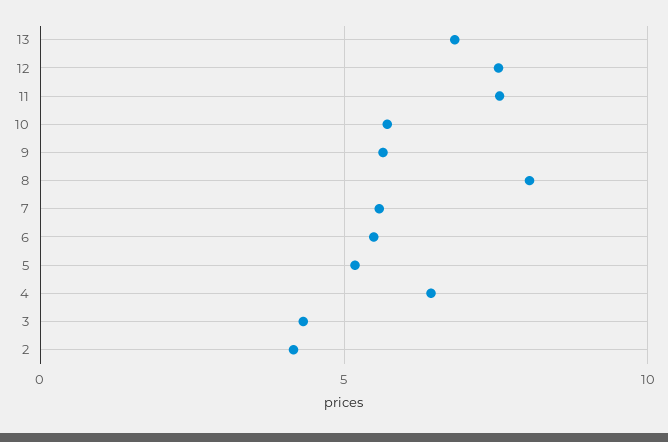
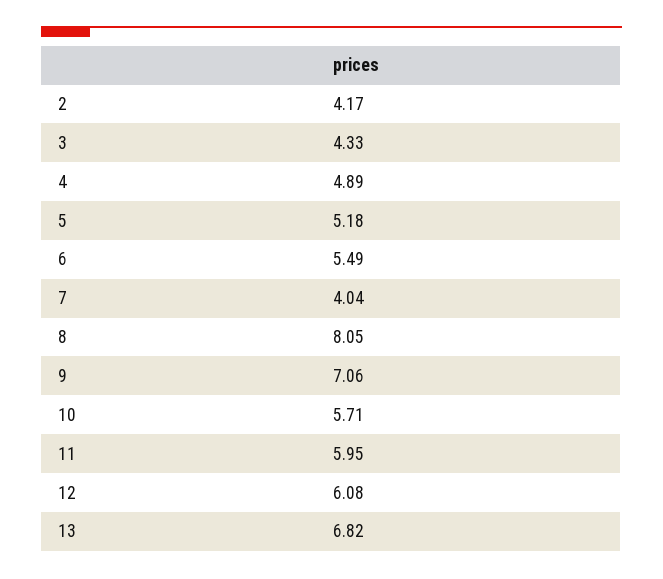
12: 7.5 -> 6.08
11: 7.5 -> 5.95
9: 5.5 -> 7.06
7: 5.5 -> 4.04
4: 6.5 -> 4.89

